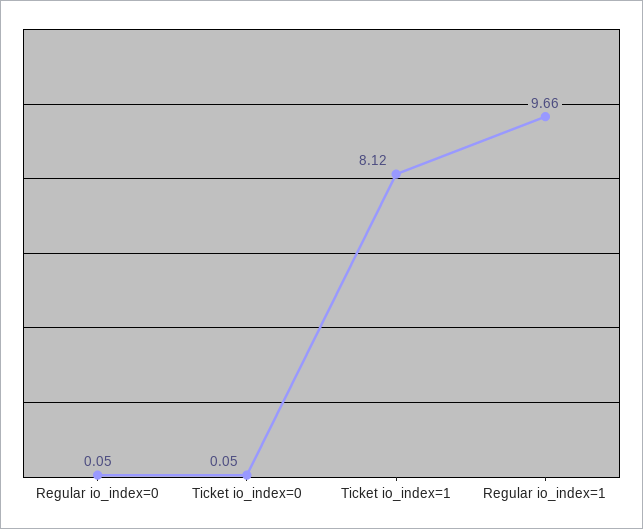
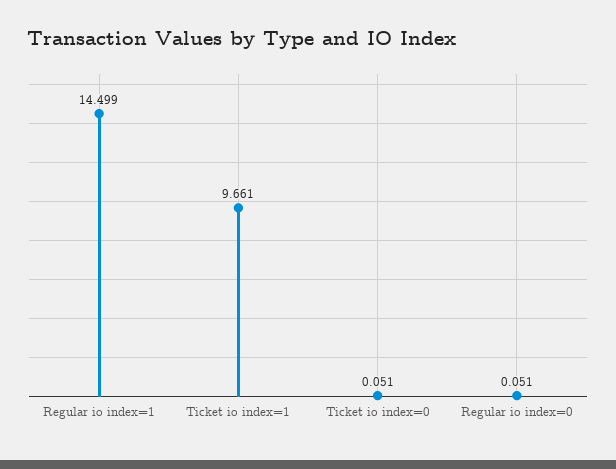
Ticket io_index=1: 8.12 -> 9.661
Regular io_index=1: 9.66 -> 14.499

